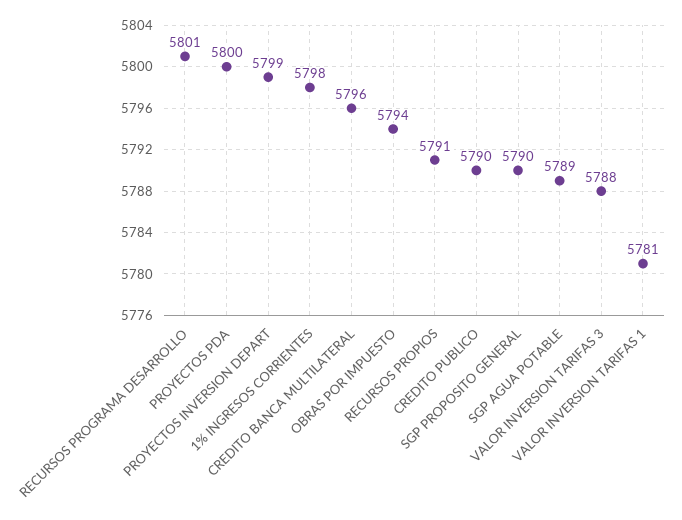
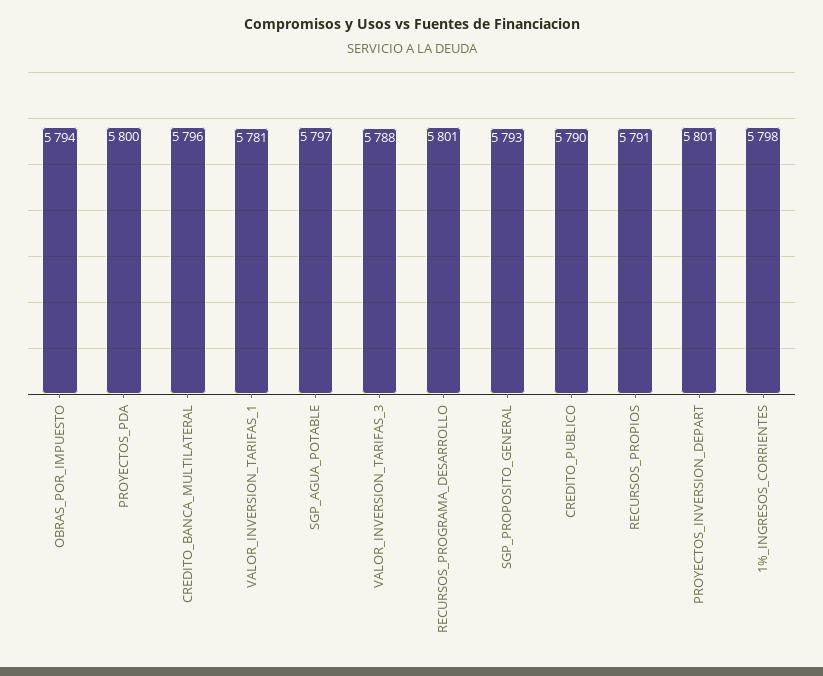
PROYECTOS INVERSION DEPART: 5799 -> 5801
SGP PROPOSITO GENERAL: 5790 -> 5793
SGP AGUA POTABLE: 5789 -> 5797

